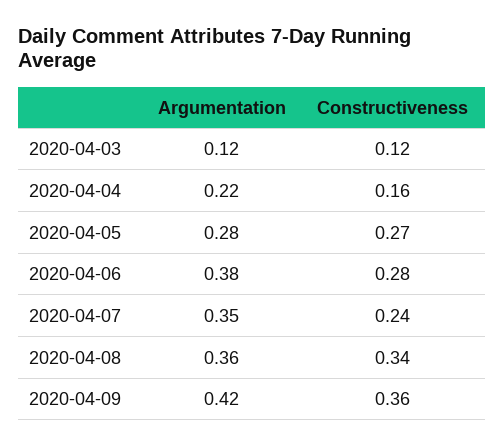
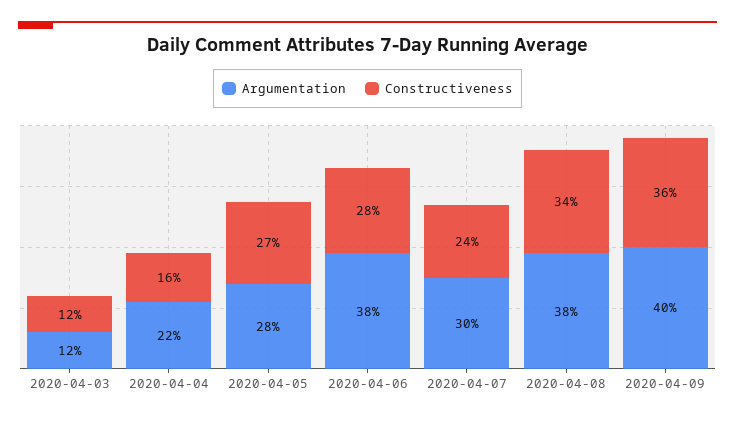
Argumentation, 2020-04-07: 0.35 -> 0.3
Argumentation, 2020-04-08: 0.36 -> 0.38
Argumentation, 2020-04-09: 0.42 -> 0.4

